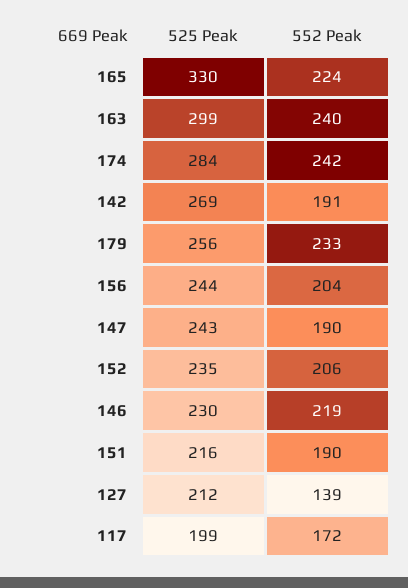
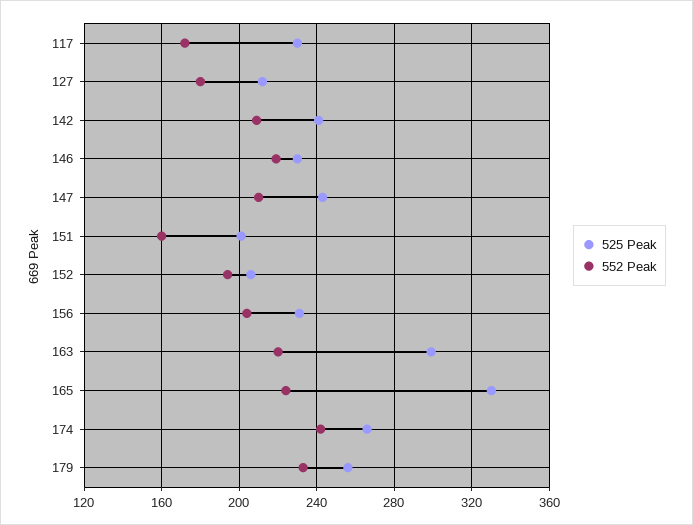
552 Peak, 163: 240 -> 220
525 Peak, 174: 284 -> 265
525 Peak, 142: 269 -> 240
552 Peak, 142: 191 -> 210
525 Peak, 156: 244 -> 230
552 Peak, 147: 190 -> 210
525 Peak, 152: 235 -> 205
552 Peak, 152: 206 -> 195
525 Peak, 151: 216 -> 200
552 Peak, 151: 190 -> 160
552 Peak, 127: 139 -> 180
525 Peak, 117: 199 -> 230

